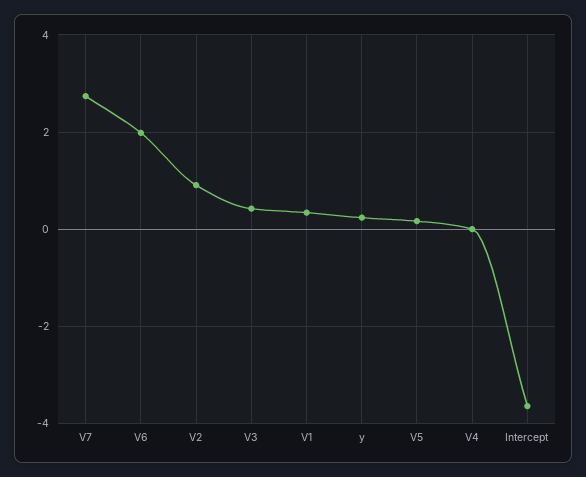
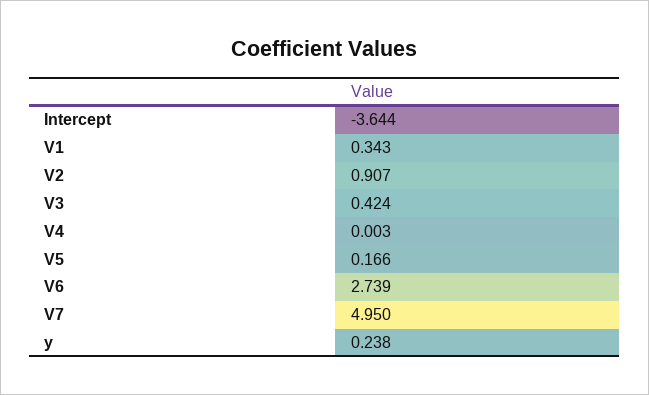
V7: 2.8 -> 4.95
V6: 2 -> 2.739

